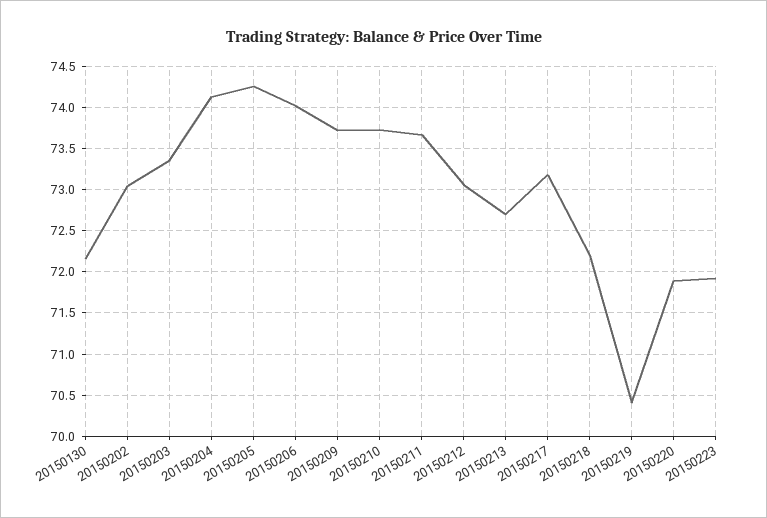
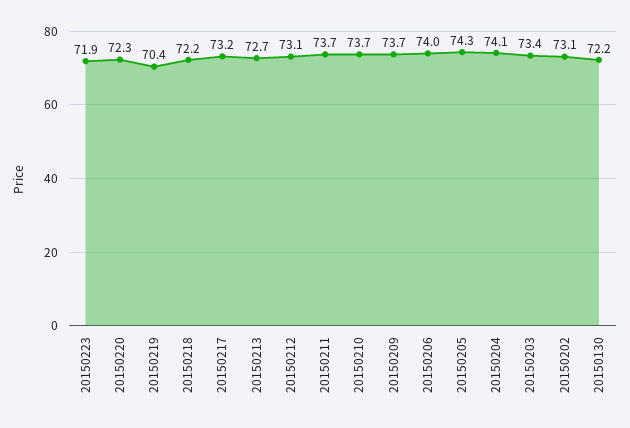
20150220: 71.9 -> 72.3

